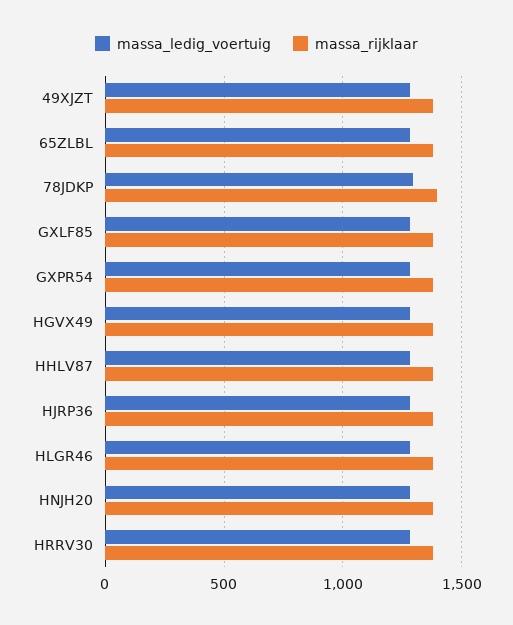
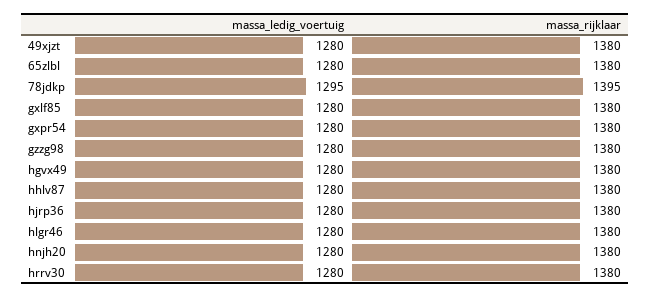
massa_ledig_voertuig, gzzg98: none -> 1280
massa_rijklaar, gzzg98: none -> 1380

